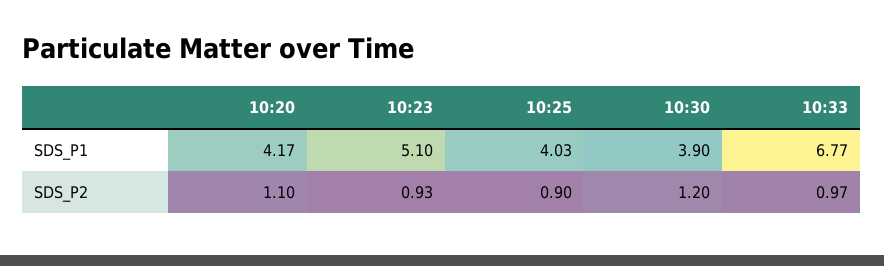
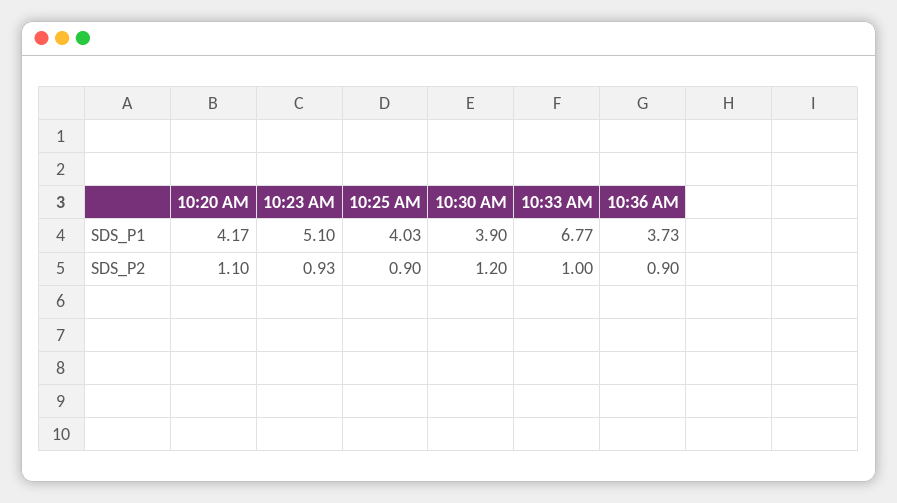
10:33, SDS_P2: 0.97 -> 1
10:36 AM, SDS_P1: none -> 3.73
10:36 AM, SDS_P2: none -> 0.9

